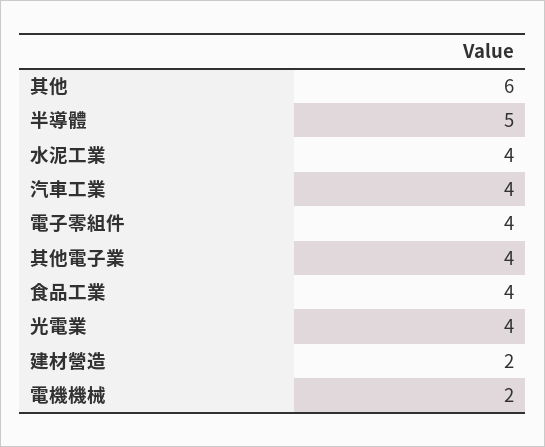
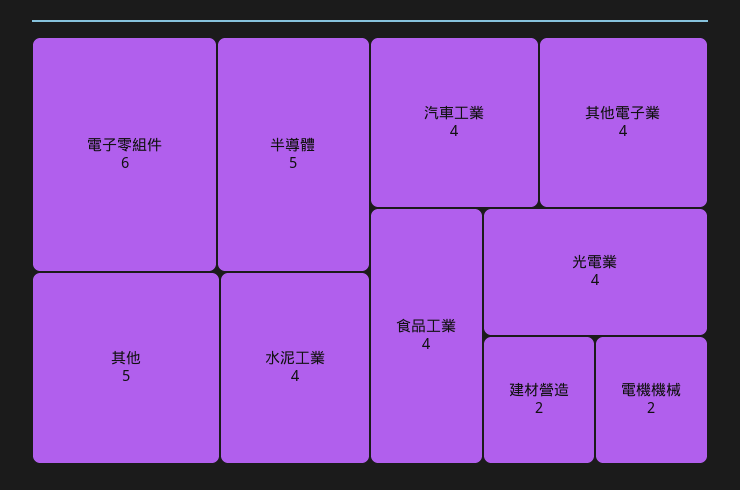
其他: 6 -> 5
電子零組件: 4 -> 6

